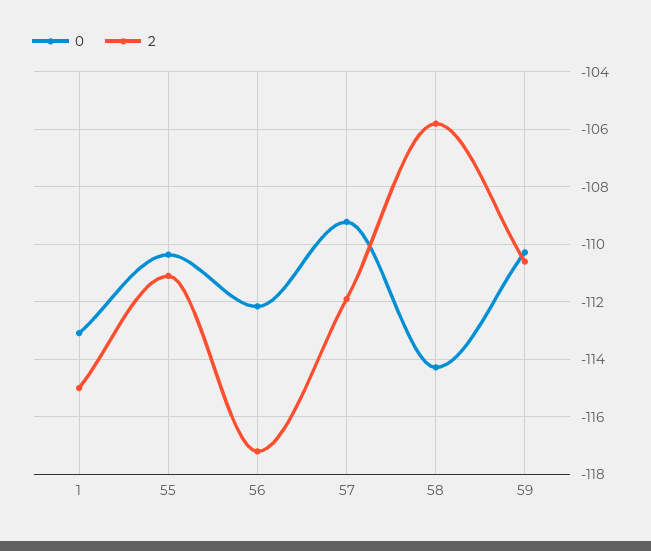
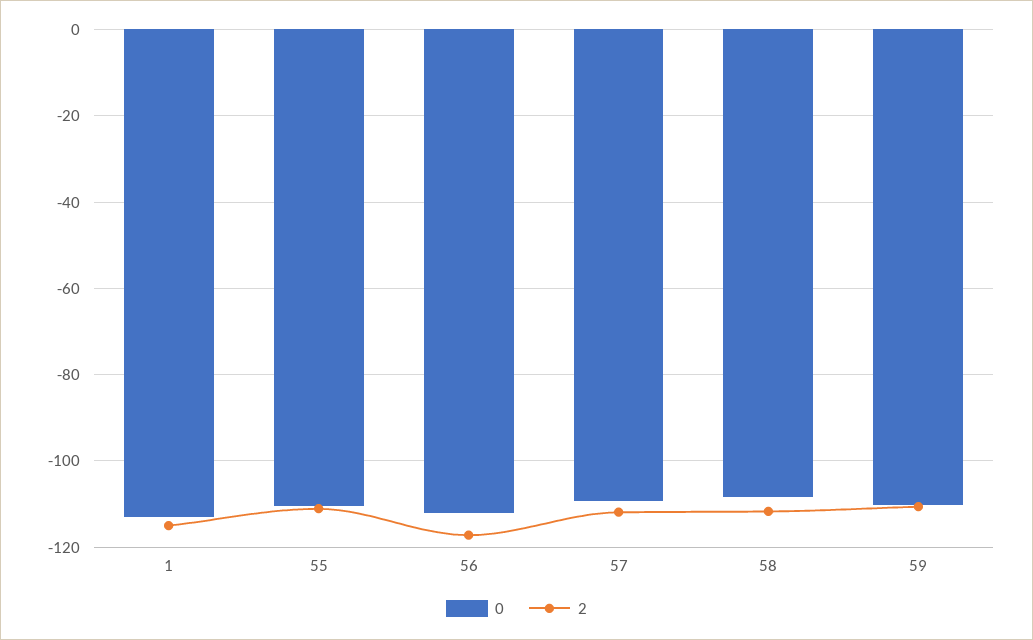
0, 58: -114.25 -> -108
2, 58: -105.75 -> -112

